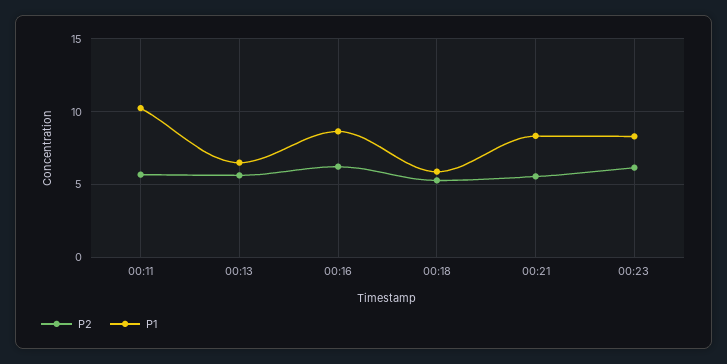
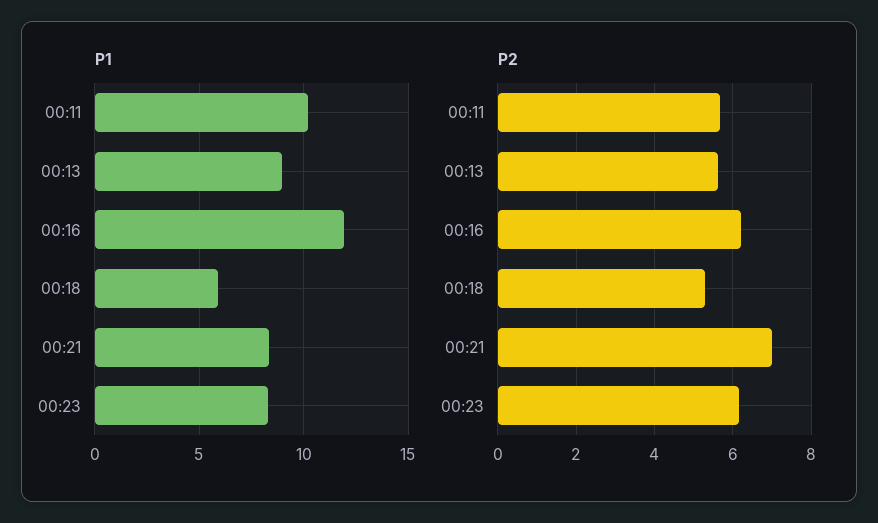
P1, 00:13: 6.5 -> 9
P1, 00:16: 8.5 -> 12
P2, 00:21: 5.5 -> 7

